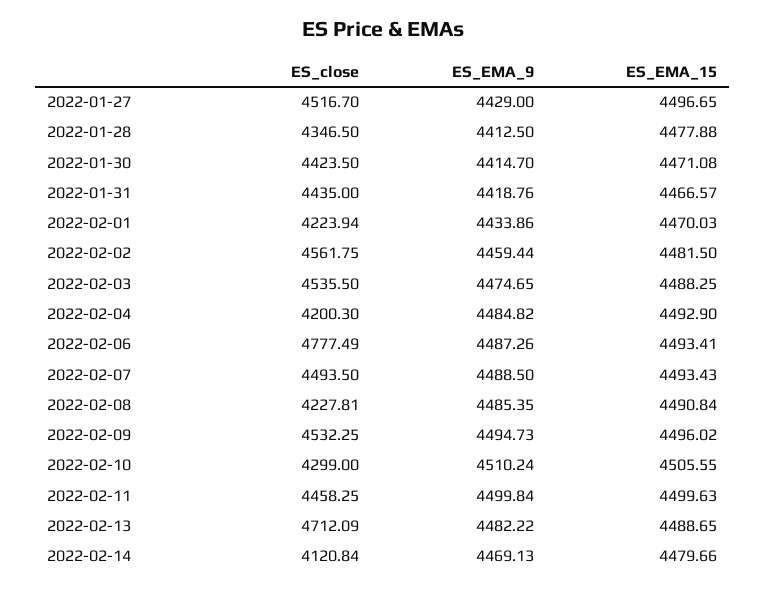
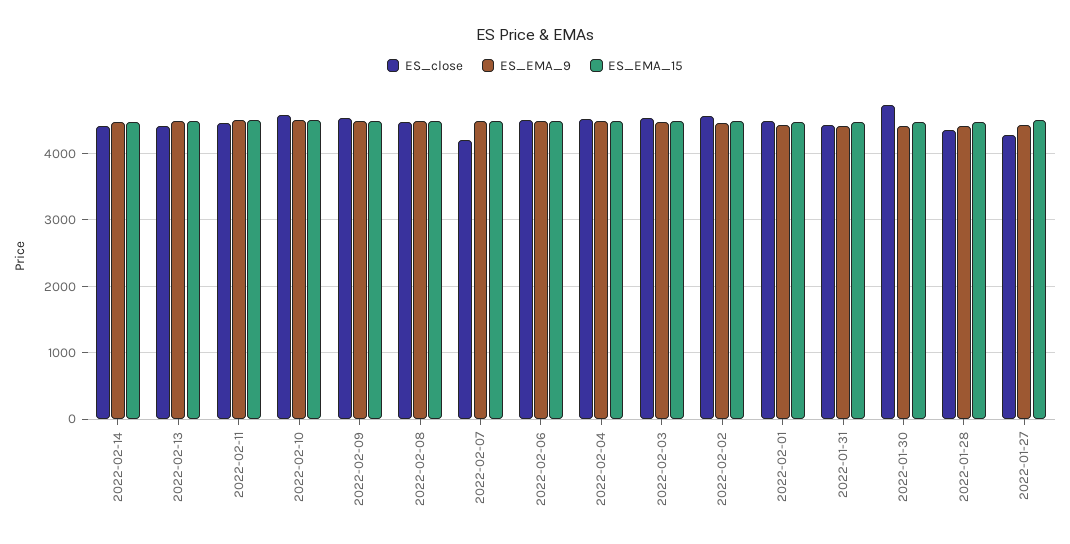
ES_close, 2022-01-27: 4516.7 -> 4300
ES_close, 2022-01-30: 4423.5 -> 4700
ES_close, 2022-02-01: 4223.94 -> 4500
ES_close, 2022-02-04: 4200.3 -> 4500
ES_close, 2022-02-06: 4777.49 -> 4500
ES_close, 2022-02-07: 4493.5 -> 4200
ES_close, 2022-02-08: 4227.81 -> 4500
ES_close, 2022-02-10: 4299 -> 4600
ES_close, 2022-02-13: 4712.09 -> 4400
ES_close, 2022-02-14: 4120.84 -> 4400

